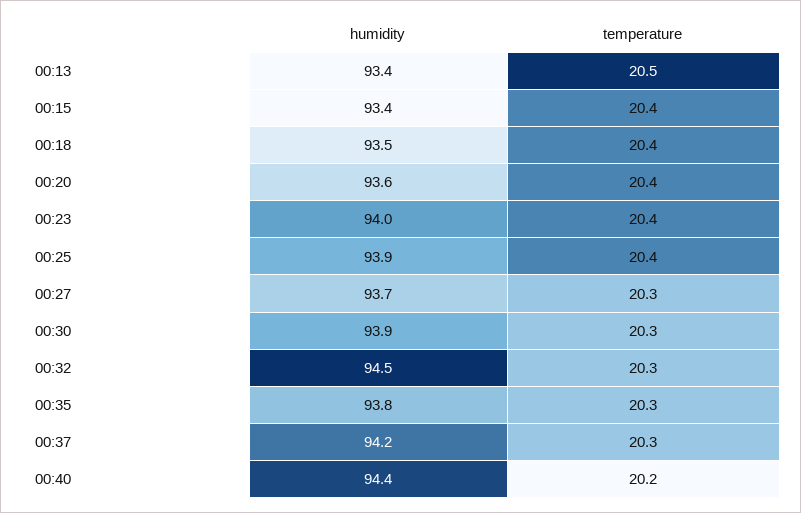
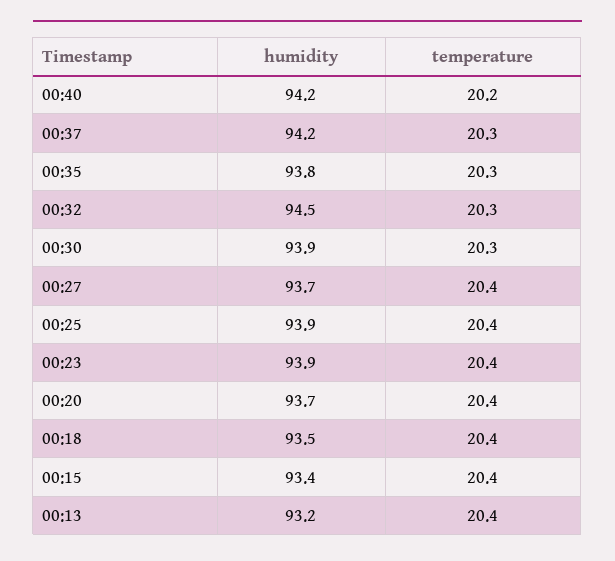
humidity, 00:13: 93.4 -> 93.2
temperature, 00:13: 20.5 -> 20.4
humidity, 00:20: 93.6 -> 93.7
humidity, 00:23: 94 -> 93.9
temperature, 00:27: 20.3 -> 20.4
humidity, 00:40: 94.4 -> 94.2

